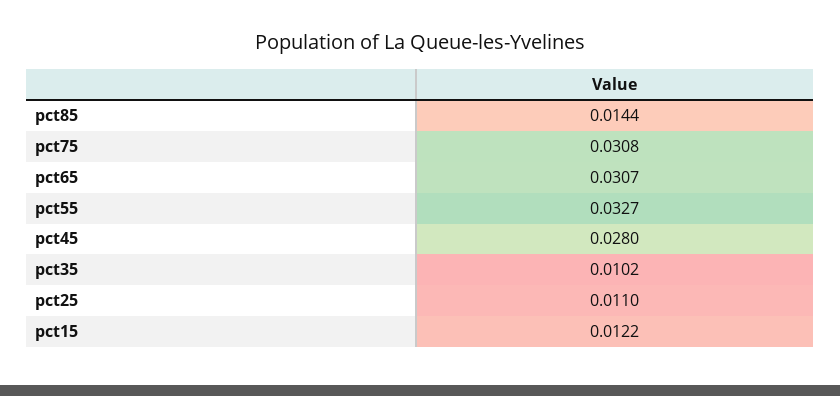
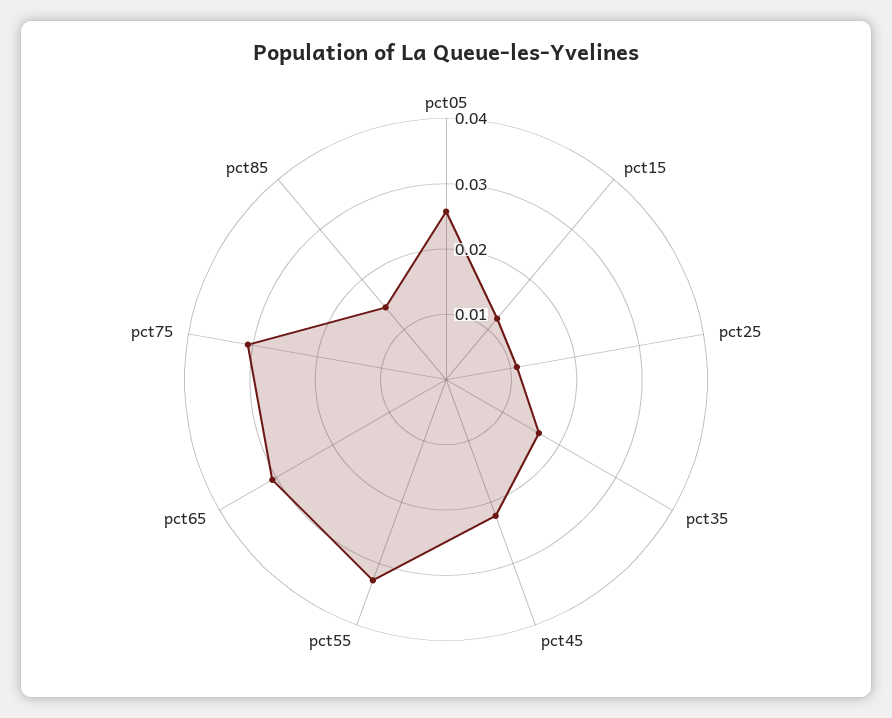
pct45: 0.028 -> 0.022
pct35: 0.0102 -> 0.016
pct05: none -> 0.026

